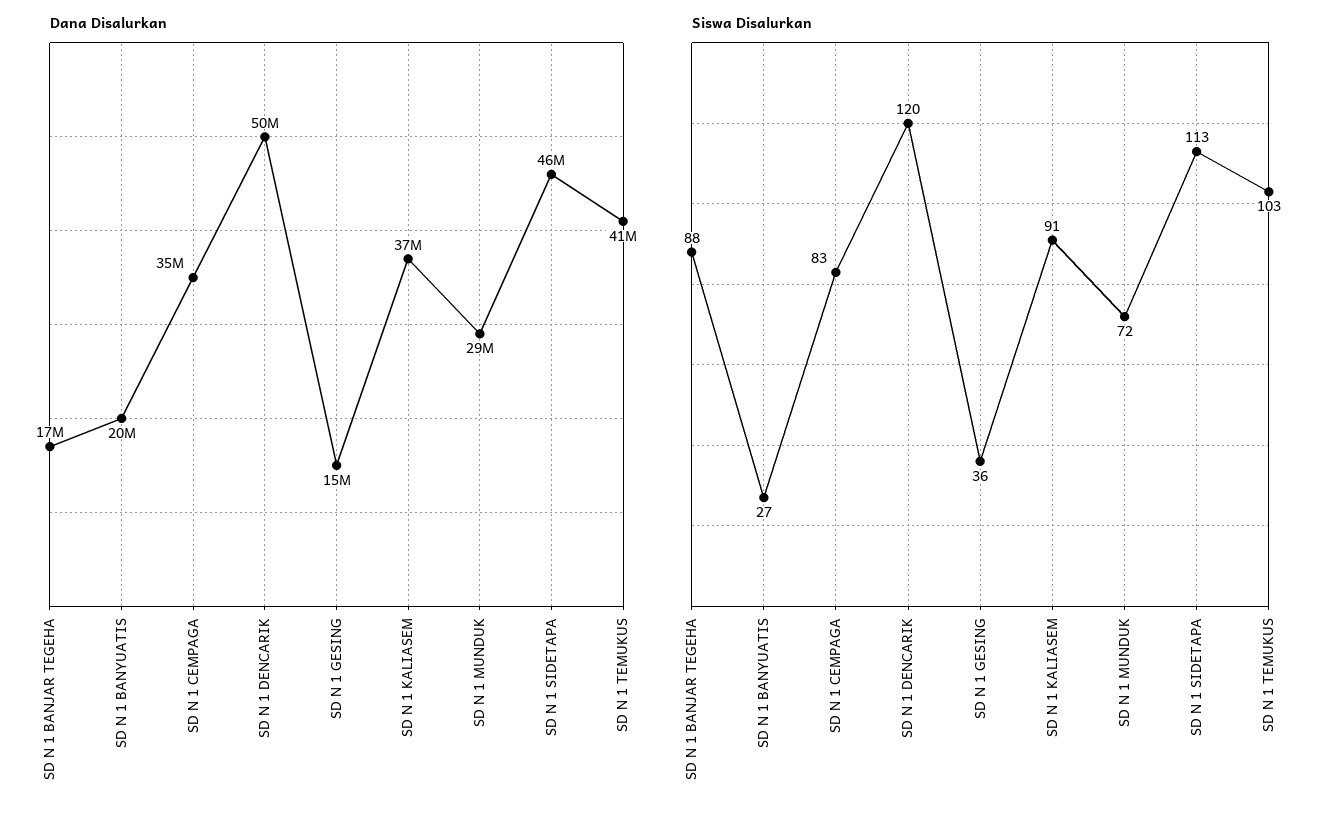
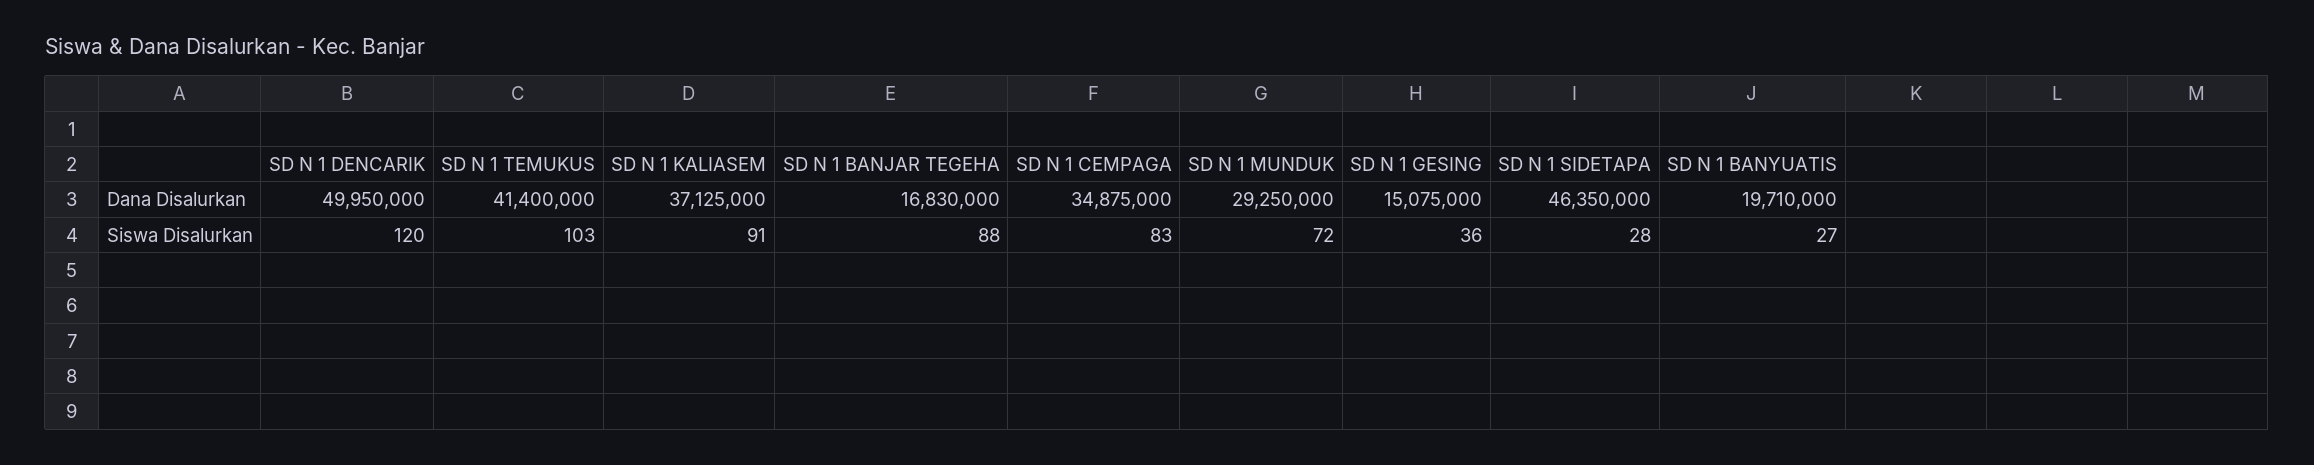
Siswa Disalurkan, SD N 1 SIDETAPA: 113 -> 28

